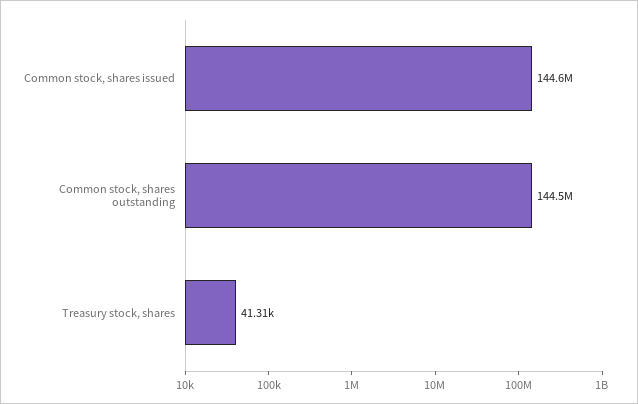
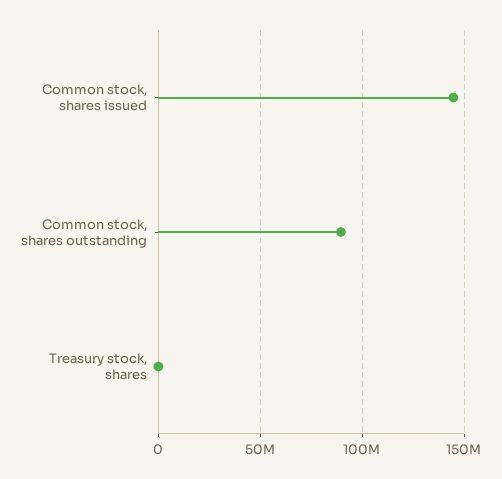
Common stock, shares outstanding: 144500000 -> 90000000

